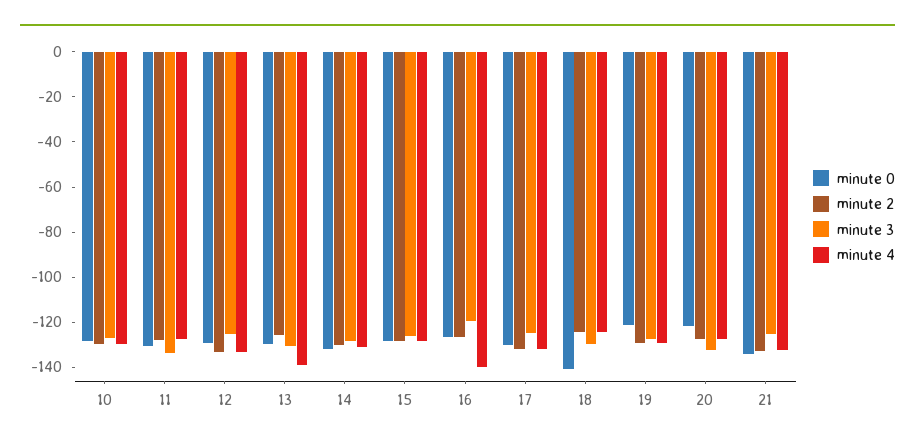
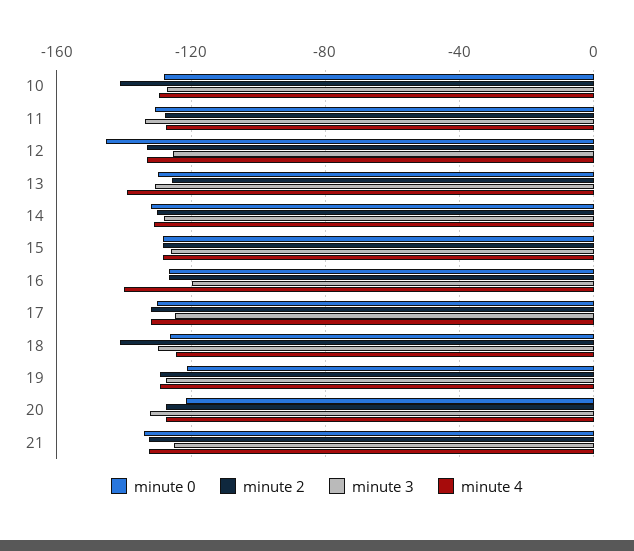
minute 2, 10: -130 -> -140
minute 0, 12: -130 -> -145
minute 0, 18: -140 -> -125
minute 2, 18: -125 -> -140

